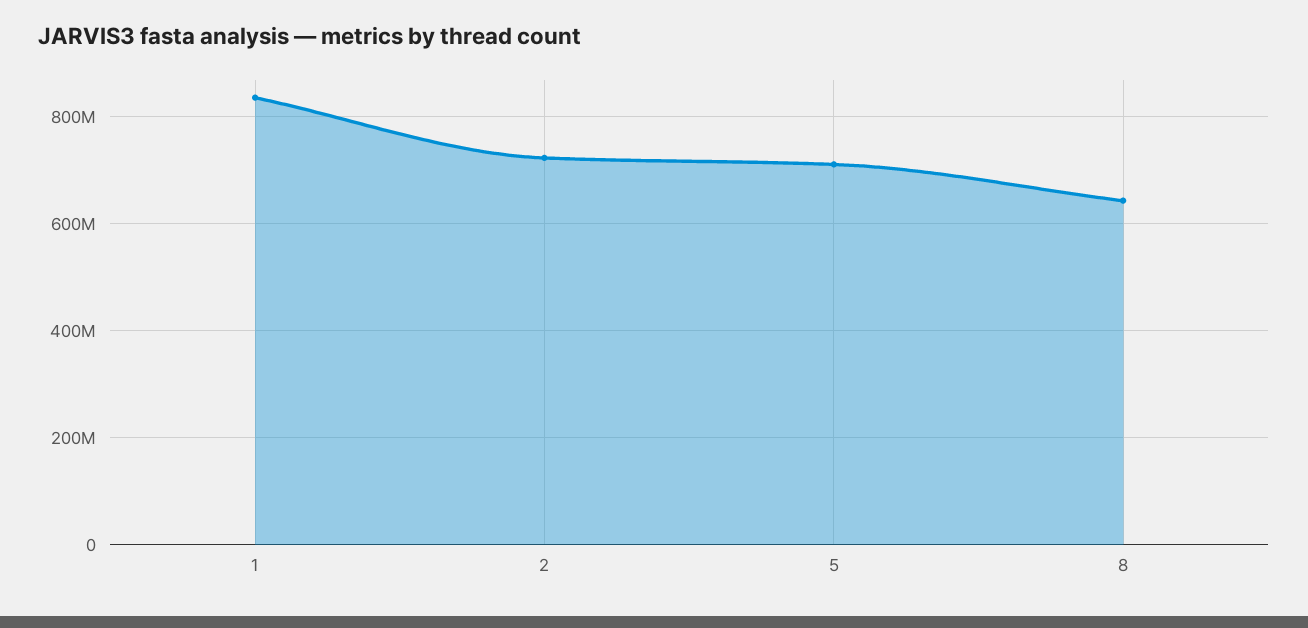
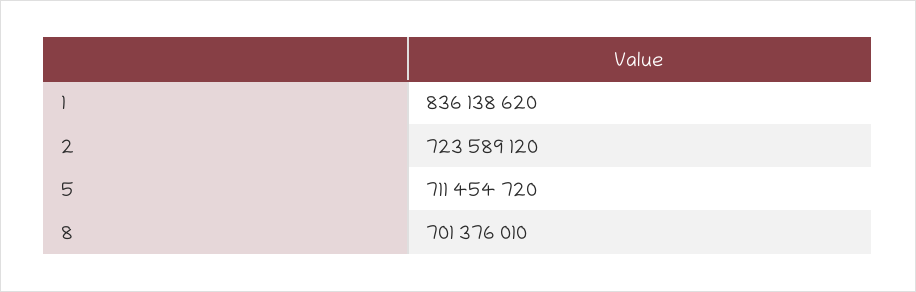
8: 640000000 -> 701376010

